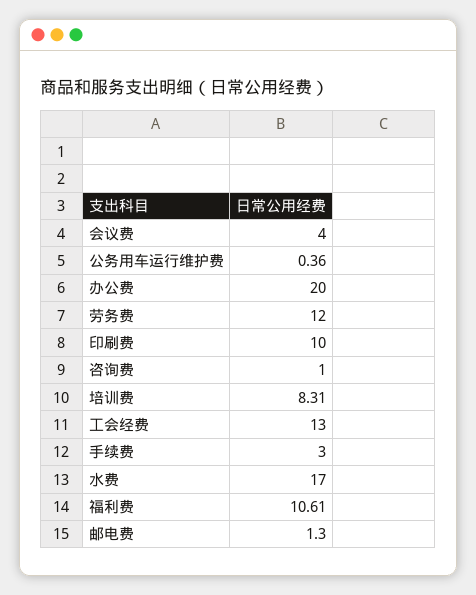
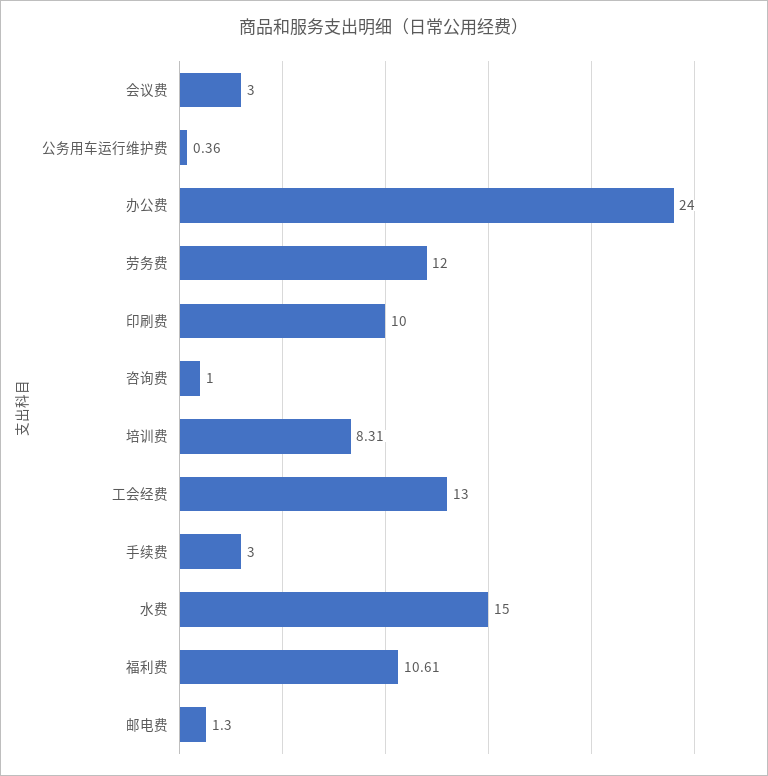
会议费: 4 -> 3
办公费: 20 -> 24
水费: 17 -> 15

